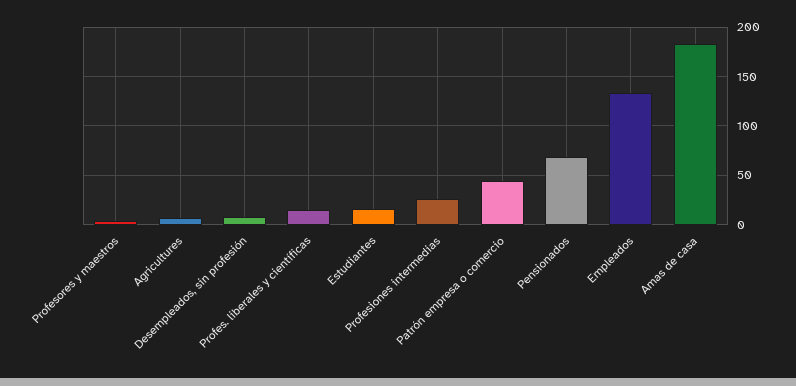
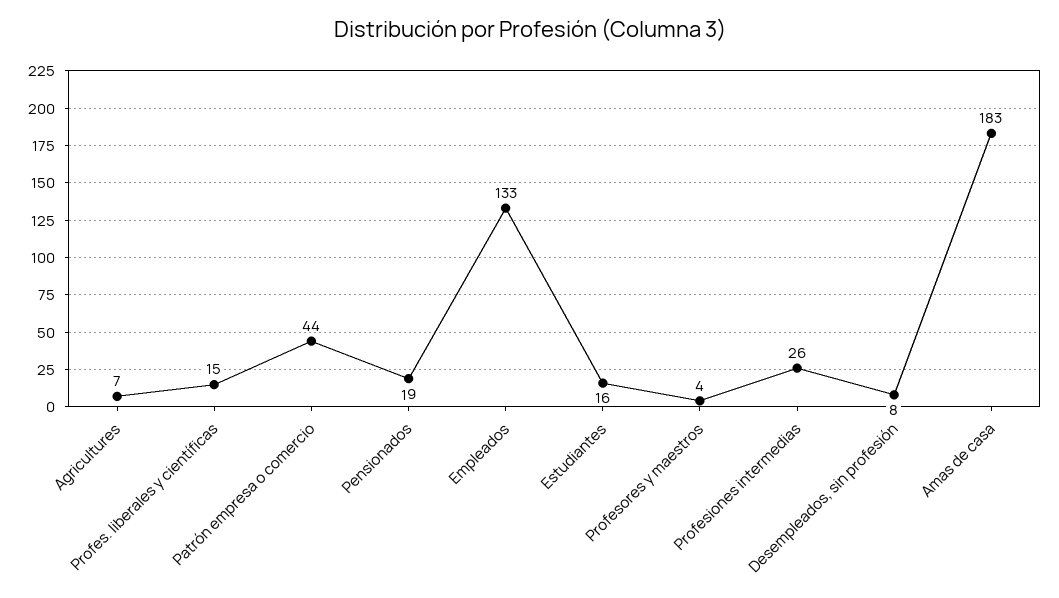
Pensionados: 70 -> 19

